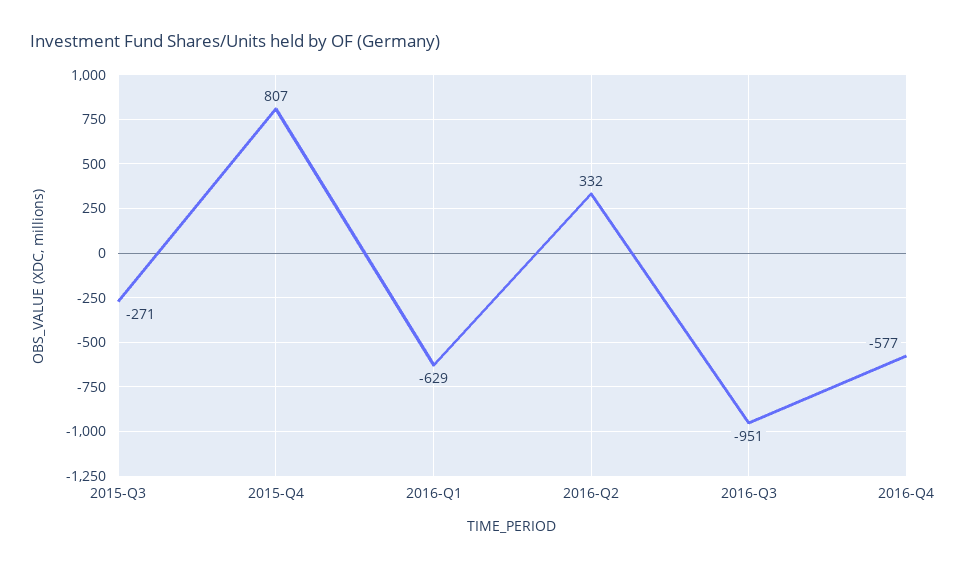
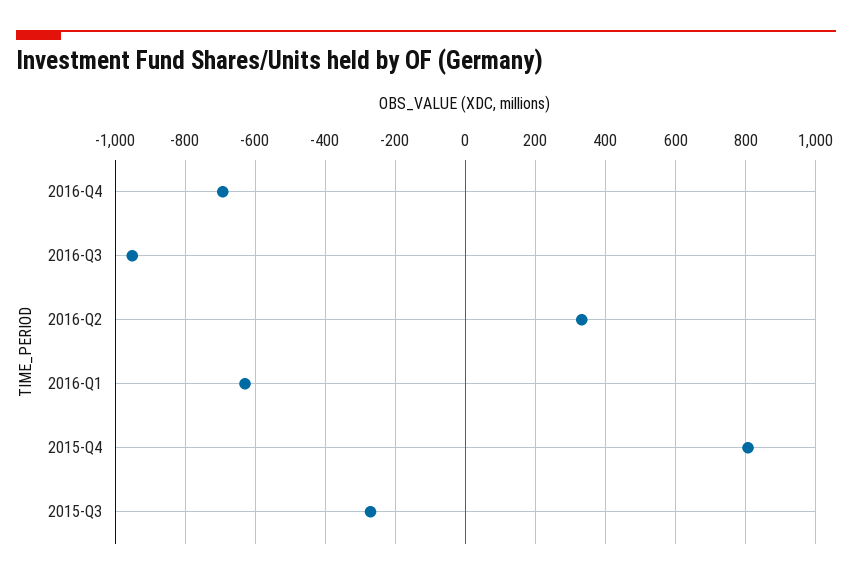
2016-Q4: -577 -> -700

